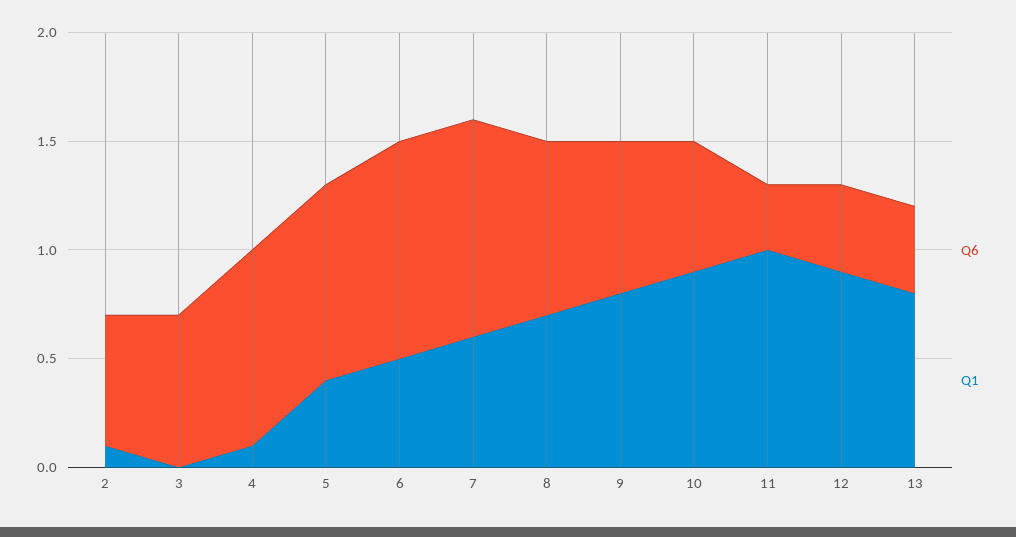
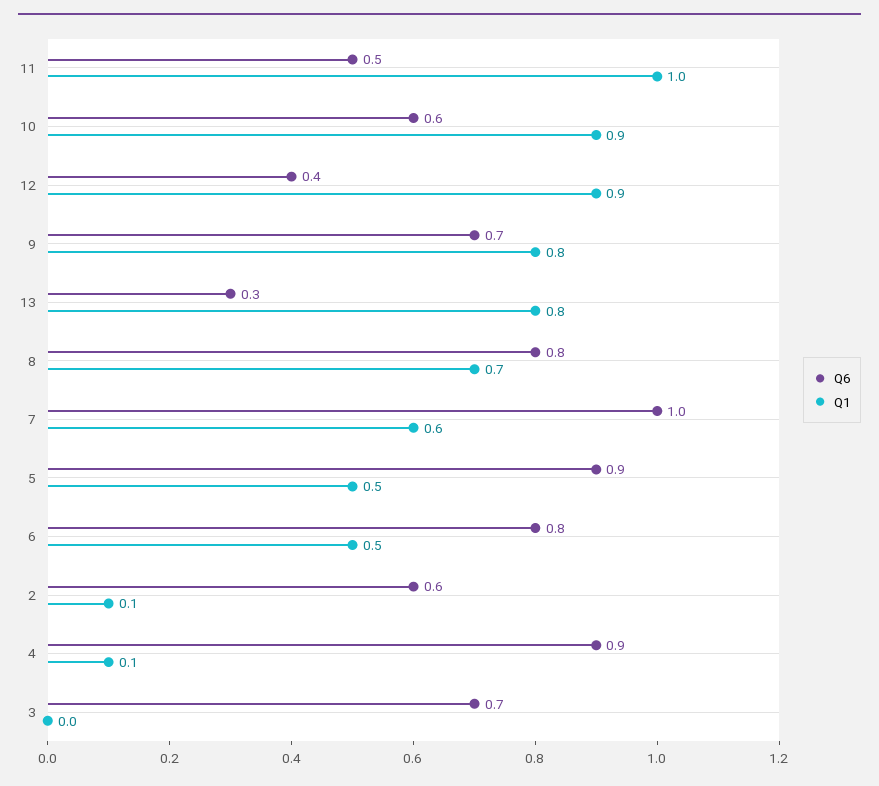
Q1, 5: 0.4 -> 0.5
Q6, 6: 1 -> 0.8
Q6, 11: 0.3 -> 0.5
Q6, 13: 0.4 -> 0.3

